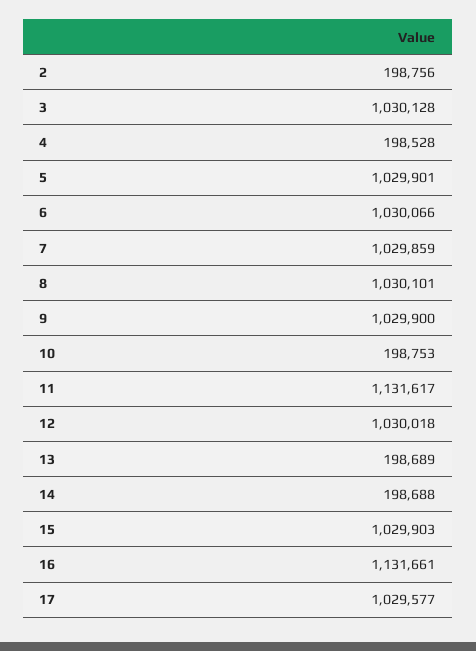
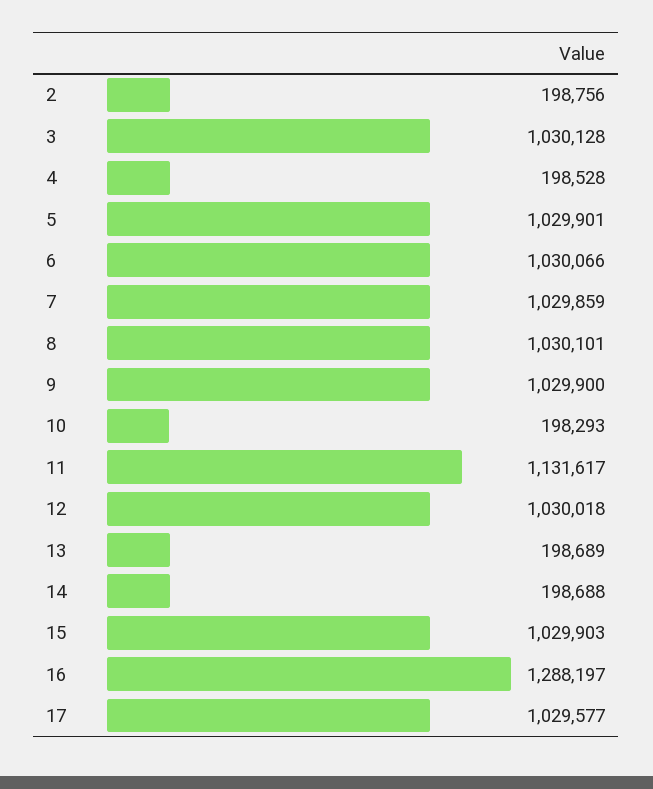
10: 198753 -> 198293
16: 1131661 -> 1288197

